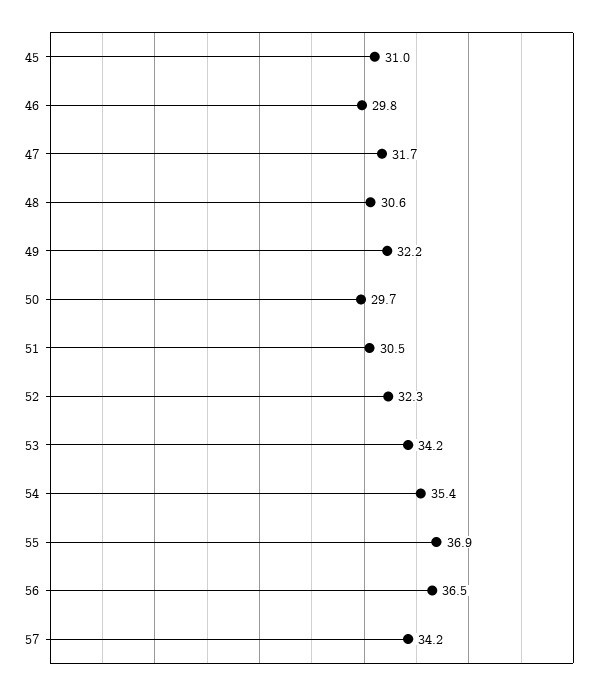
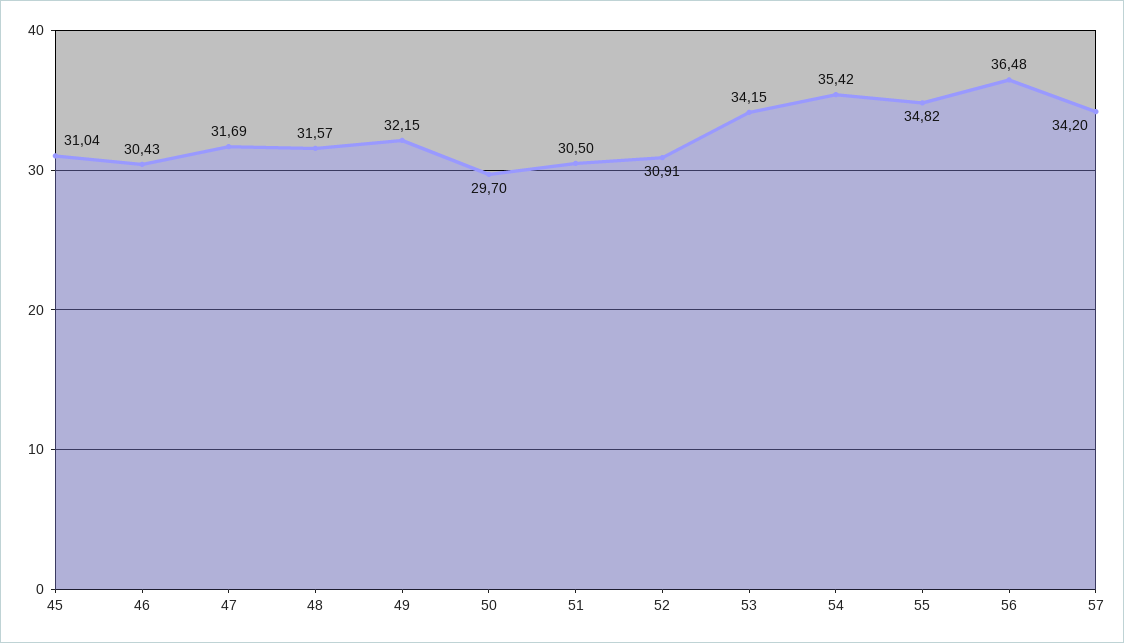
46: 29.8 -> 30.43
48: 30.6 -> 31.57
52: 32.3 -> 30.91
55: 36.9 -> 34.82

